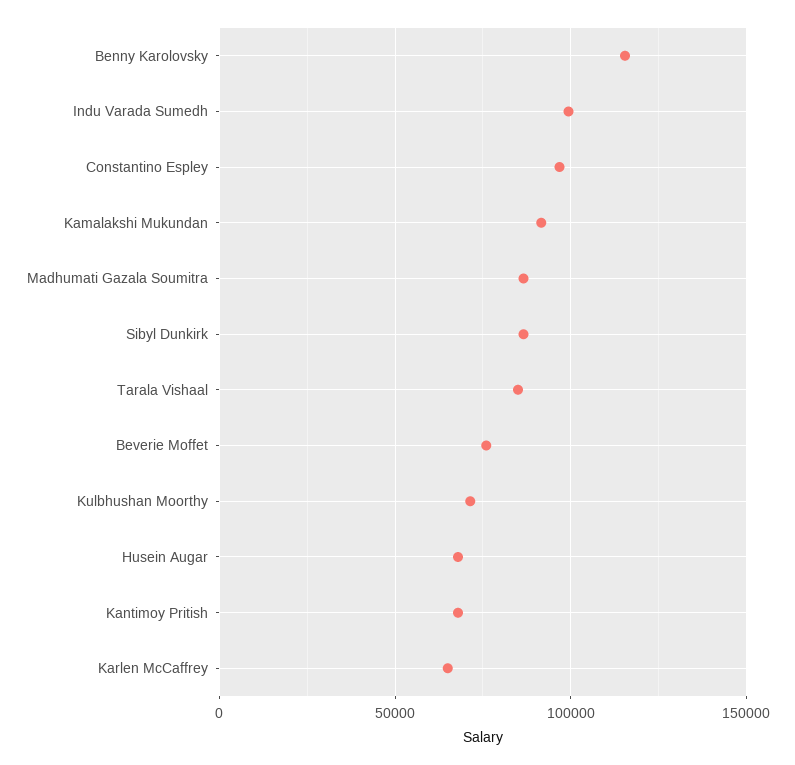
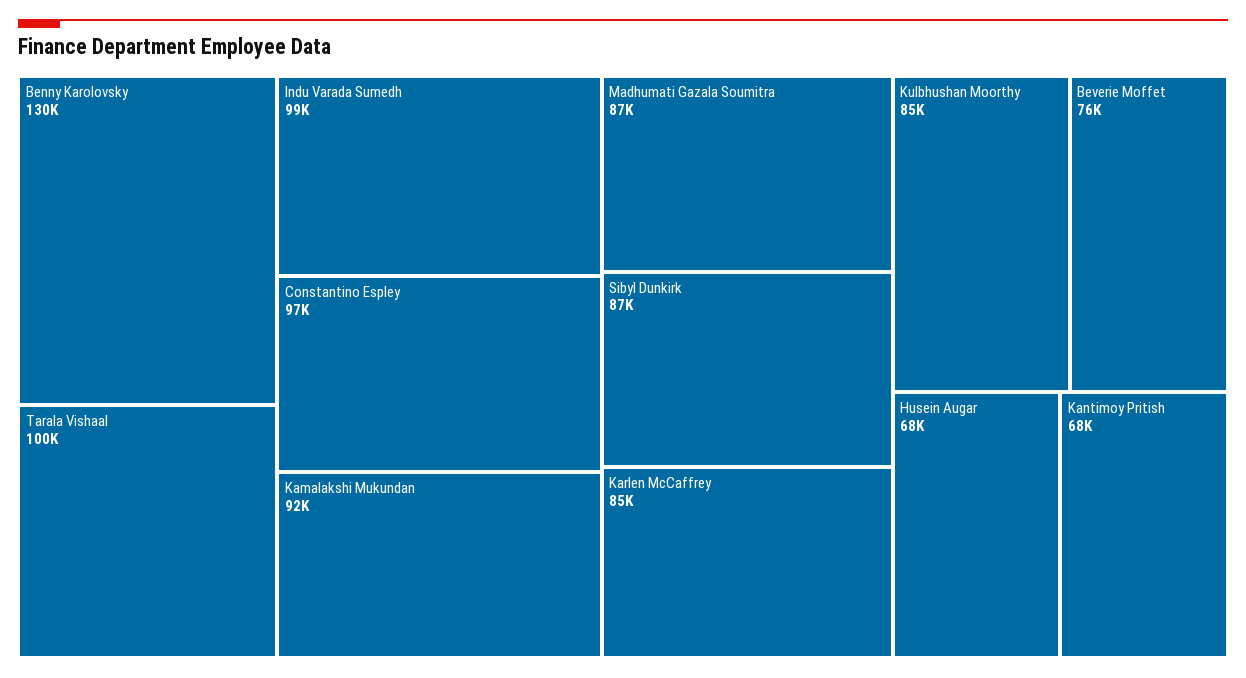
Benny Karolovsky: 115000 -> 130000
Tarala Vishaal: 85000 -> 100000
Kulbhushan Moorthy: 70000 -> 85000
Karlen McCaffrey: 65000 -> 85000

